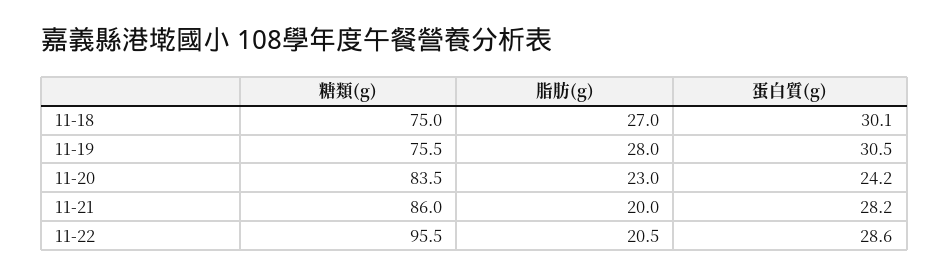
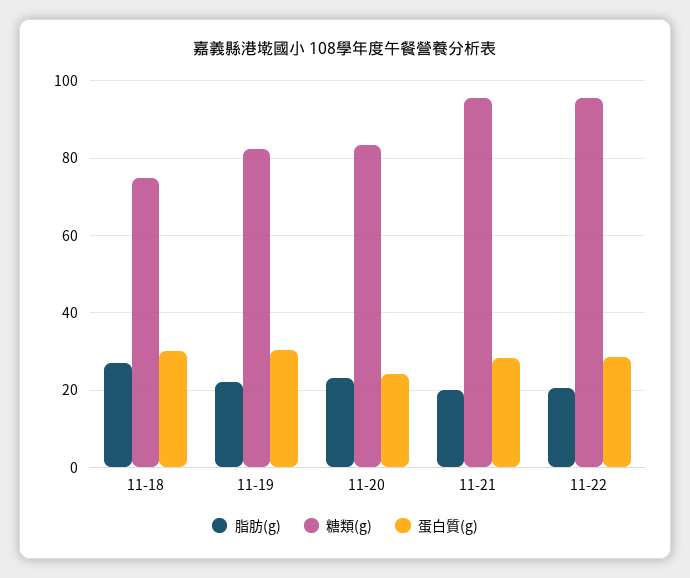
糖類(g), 11-19: 75.5 -> 82
脂肪(g), 11-19: 28 -> 22
糖類(g), 11-21: 86 -> 96

